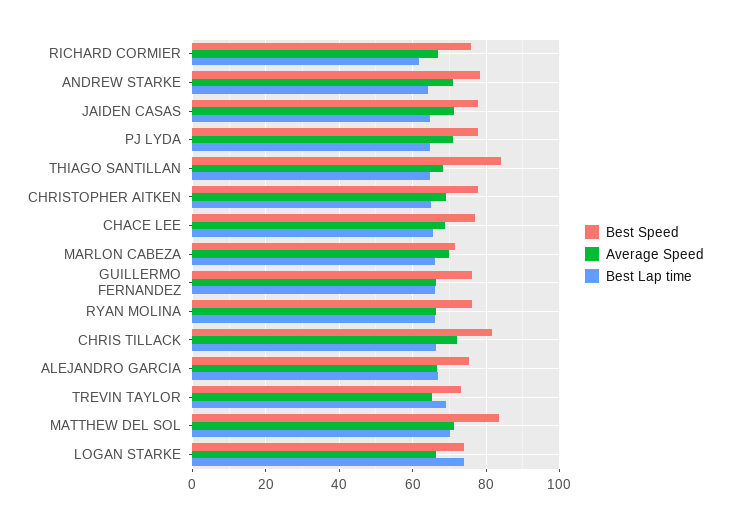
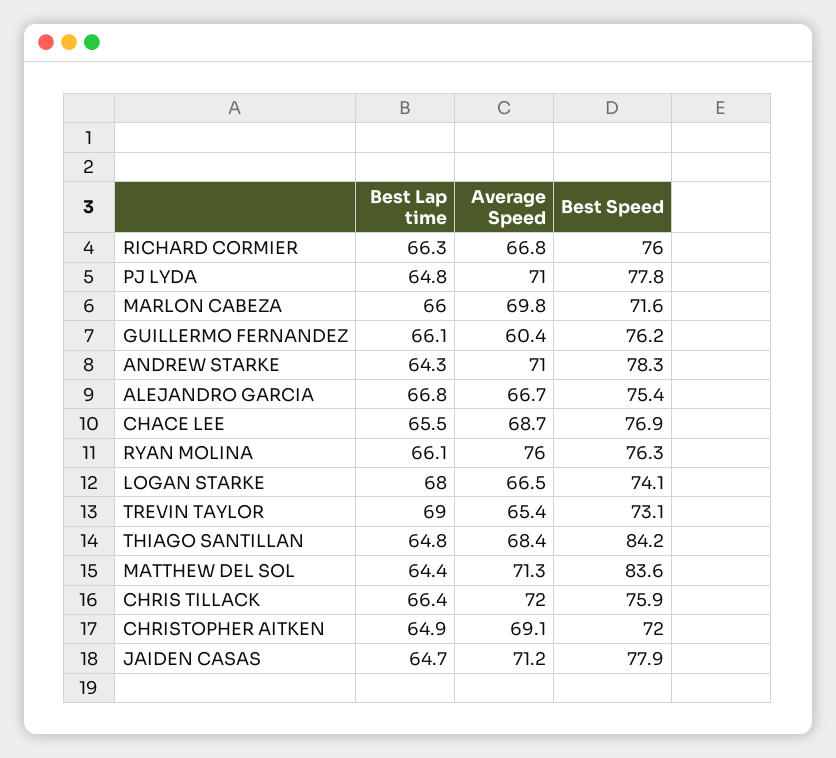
Best Lap time, RICHARD CORMIER: 62 -> 66.3
Best Speed, CHRISTOPHER AITKEN: 78 -> 72
Average Speed, GUILLERMO FERNANDEZ: 66 -> 60.4
Average Speed, RYAN MOLINA: 66 -> 76
Best Speed, CHRIS TILLACK: 82 -> 75.9
Best Lap time, MATTHEW DEL SOL: 70 -> 64.4
Best Lap time, LOGAN STARKE: 74 -> 68

